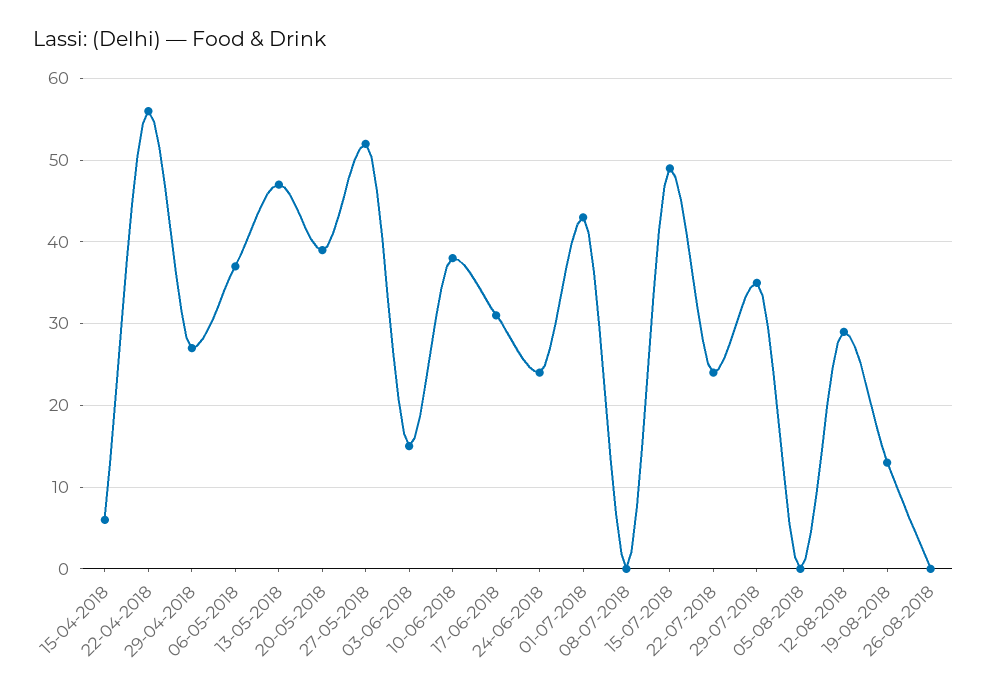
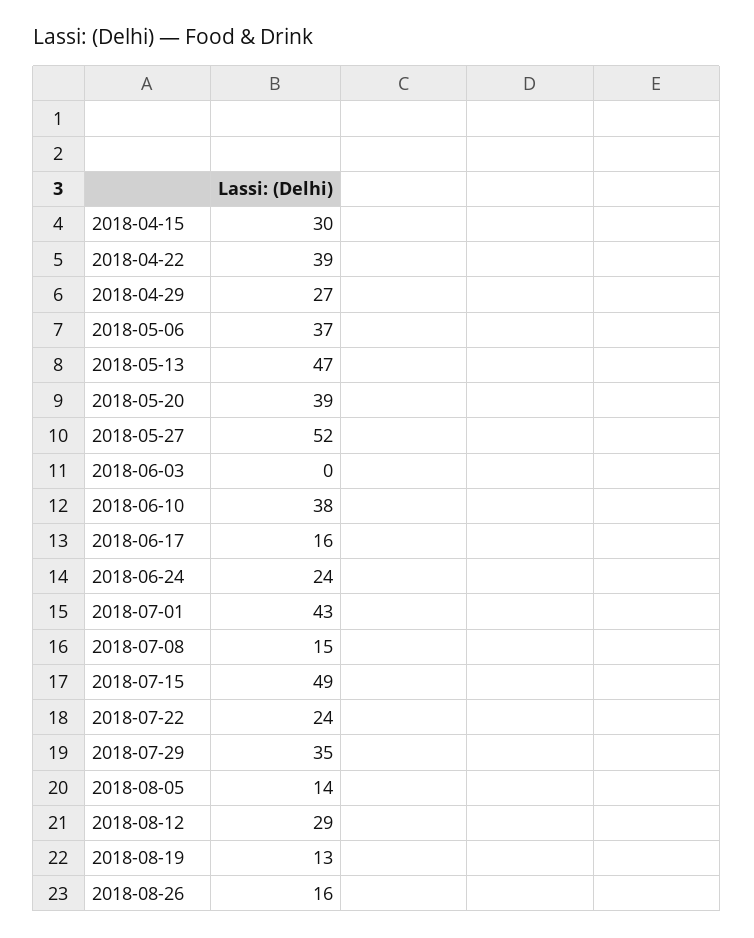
15-04-2018: 6 -> 30
22-04-2018: 56 -> 39
03-06-2018: 15 -> 0
17-06-2018: 31 -> 16
08-07-2018: 0 -> 15
05-08-2018: 0 -> 14
26-08-2018: 0 -> 16

